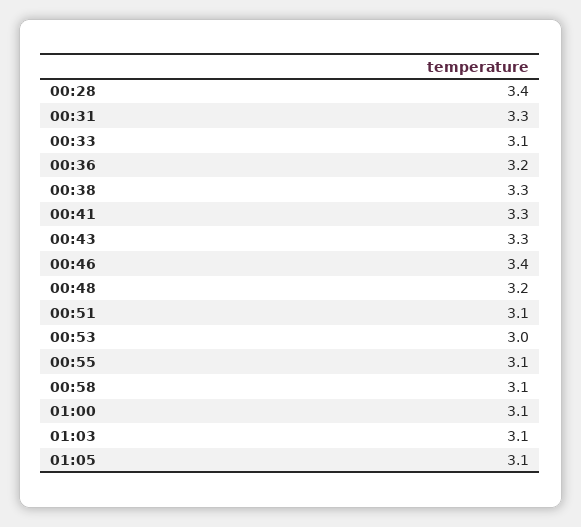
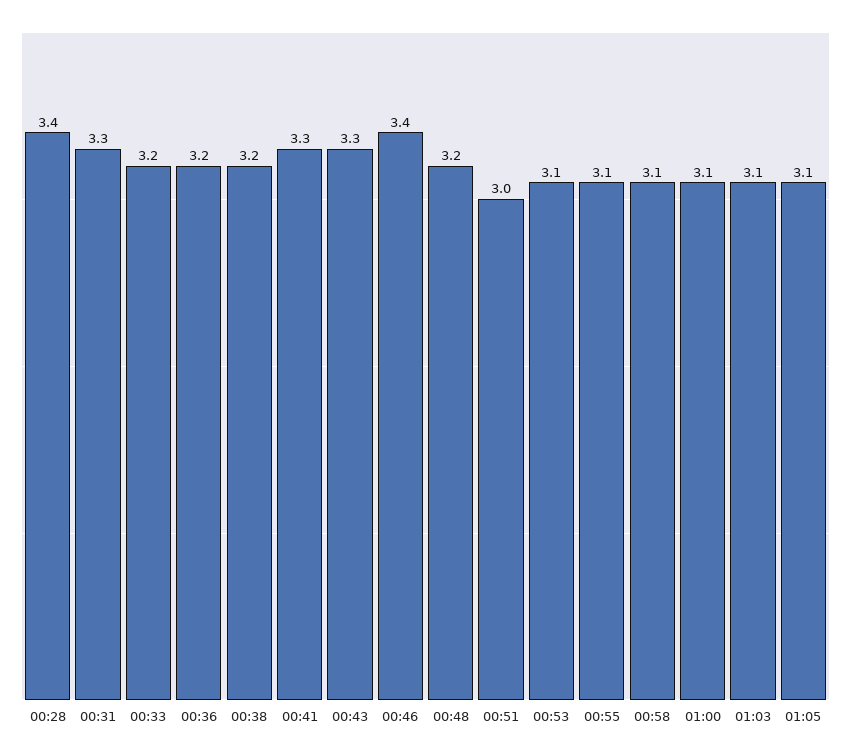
00:33: 3.1 -> 3.2
00:38: 3.3 -> 3.2
00:51: 3.1 -> 3
00:53: 3 -> 3.1

